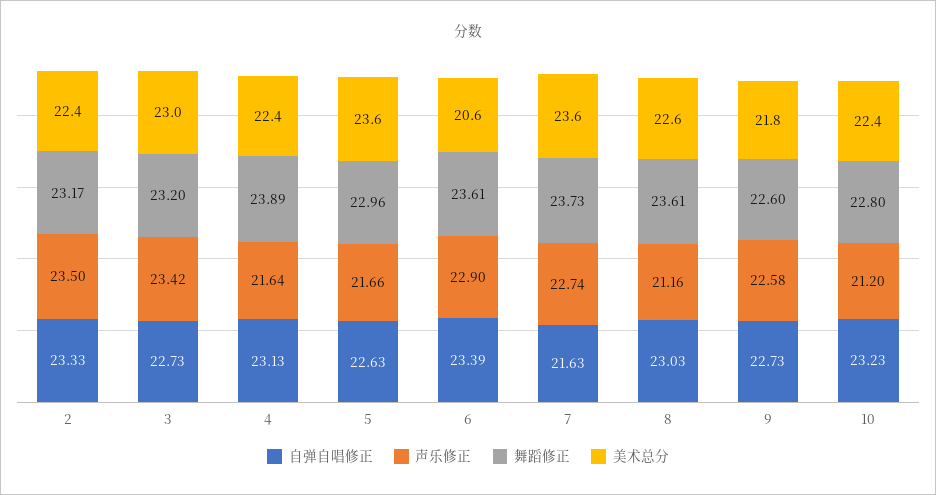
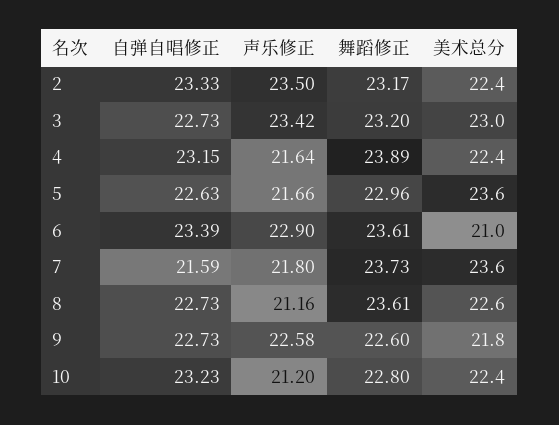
自弹自唱修正, 4: 23.13 -> 23.15
美术总分, 6: 20.6 -> 21
自弹自唱修正, 7: 21.63 -> 21.59
声乐修正, 7: 22.74 -> 21.8
自弹自唱修正, 8: 23.03 -> 22.73

